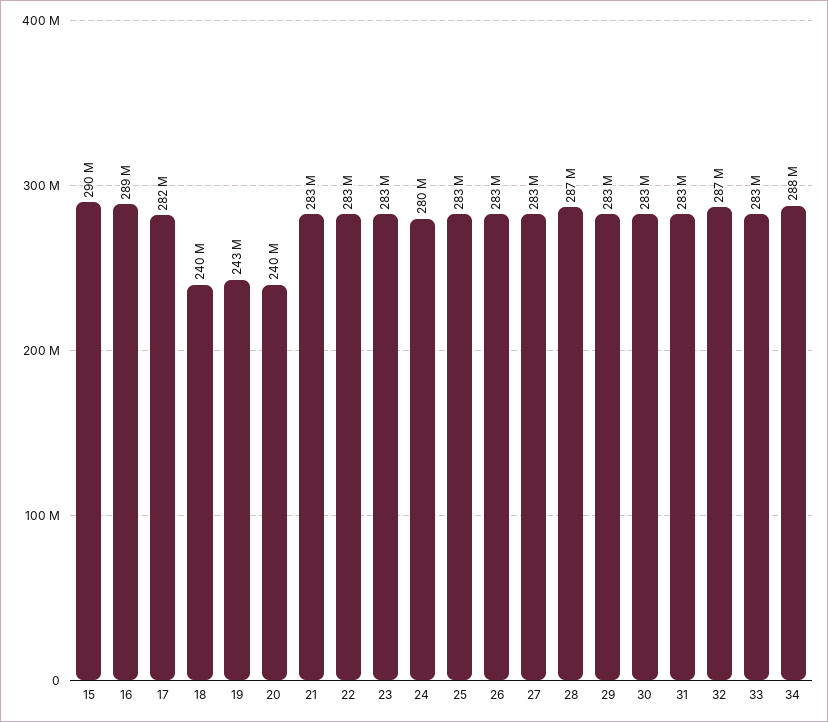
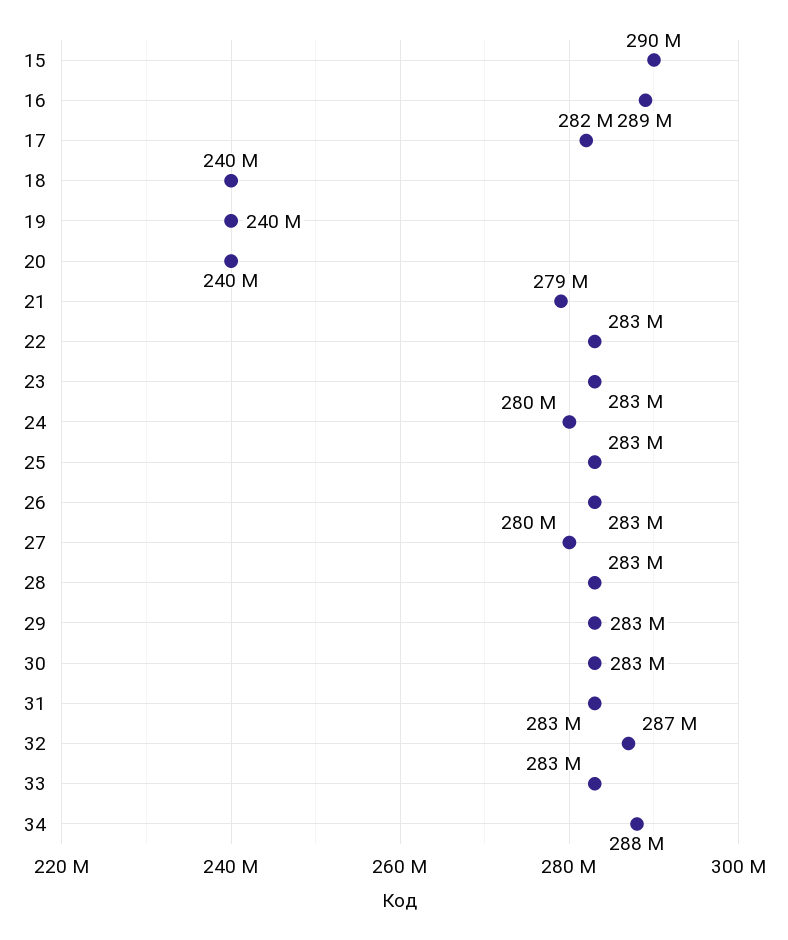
19: 243000000 -> 240000000
21: 283000000 -> 279000000
27: 283000000 -> 280000000
28: 287000000 -> 283000000

